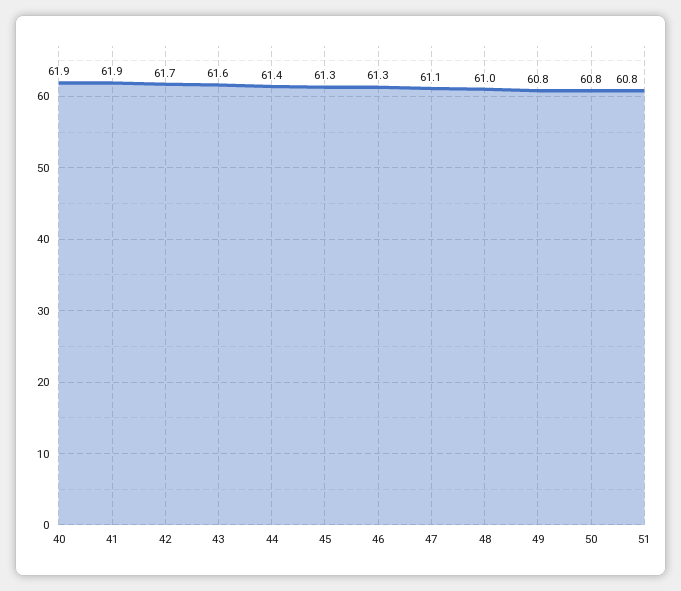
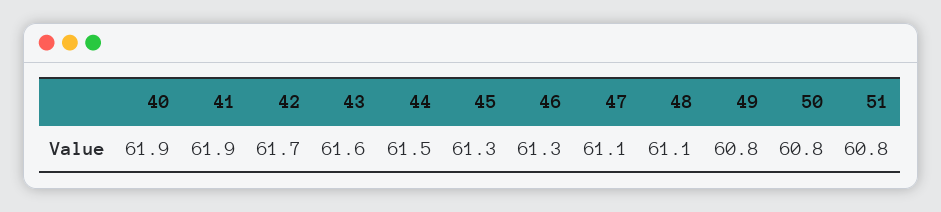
44: 61.4 -> 61.5
48: 61 -> 61.1

